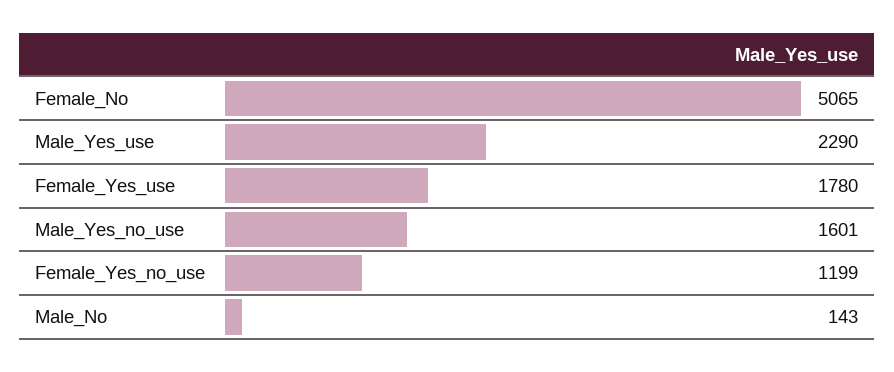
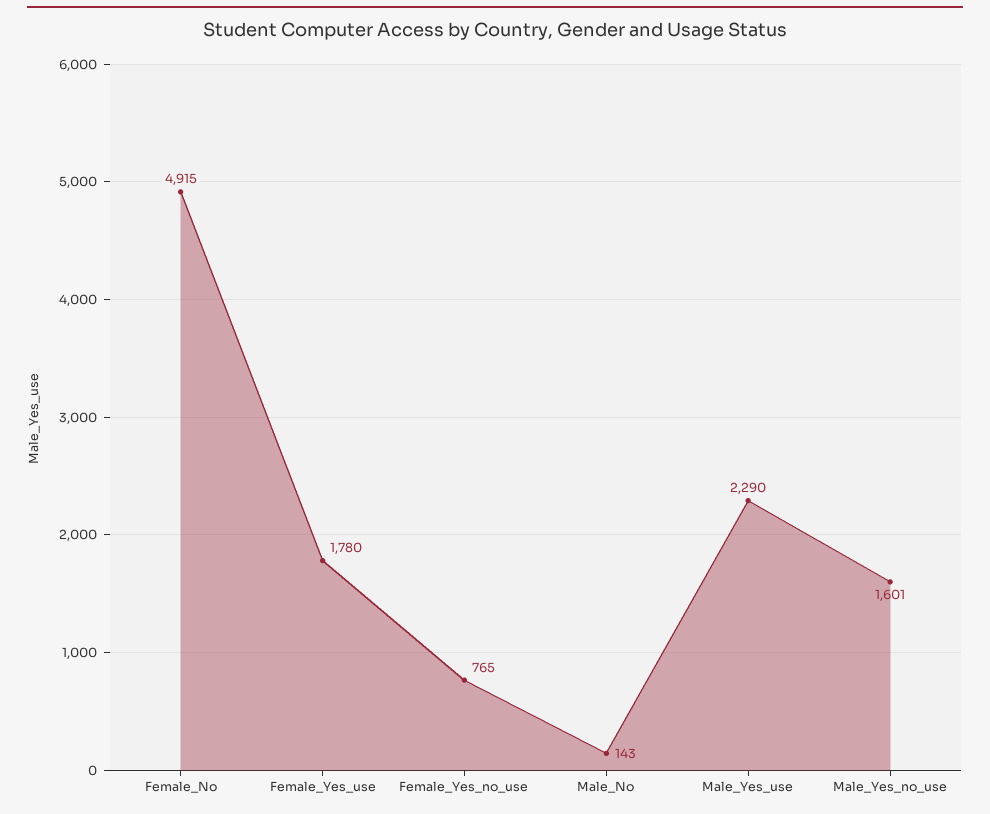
Female_No: 5065 -> 4915
Female_Yes_no_use: 1199 -> 765

